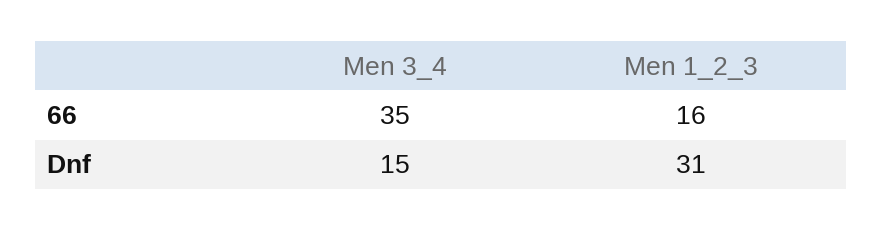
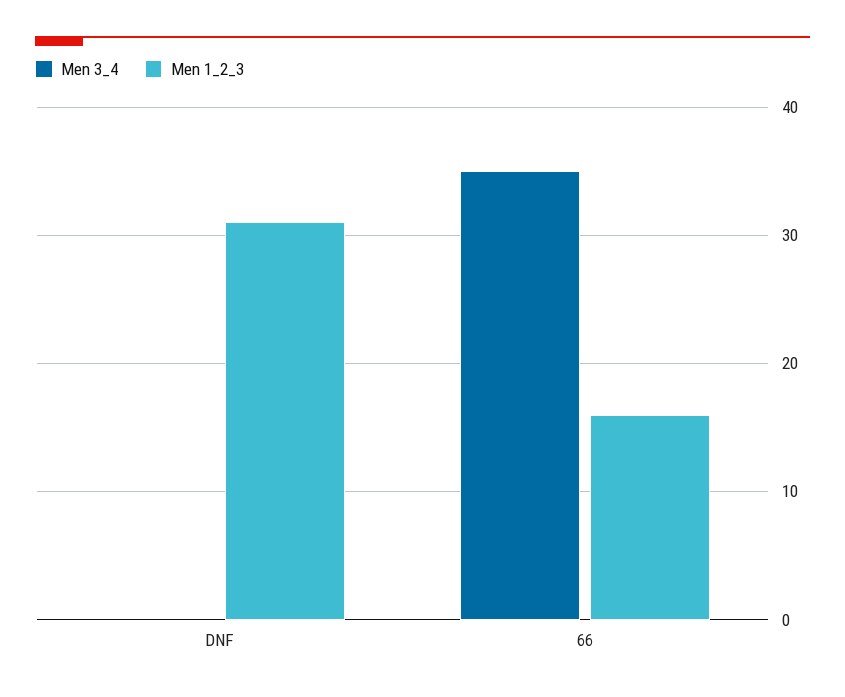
Men 3_4, Dnf: 15 -> 0

